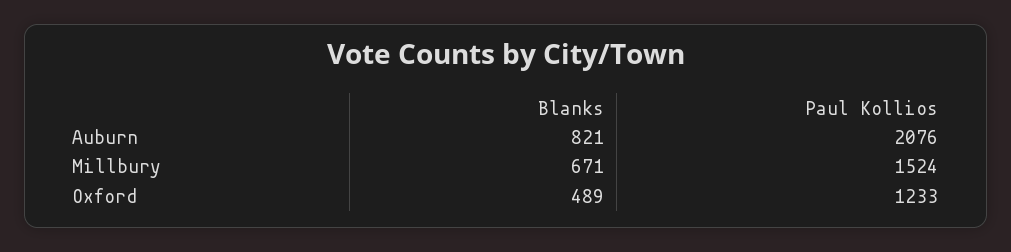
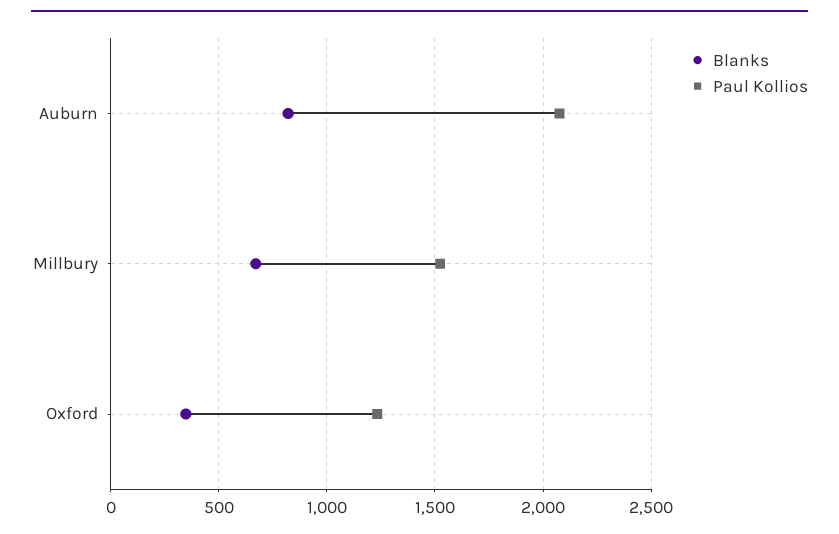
Blanks, Oxford: 489 -> 350

